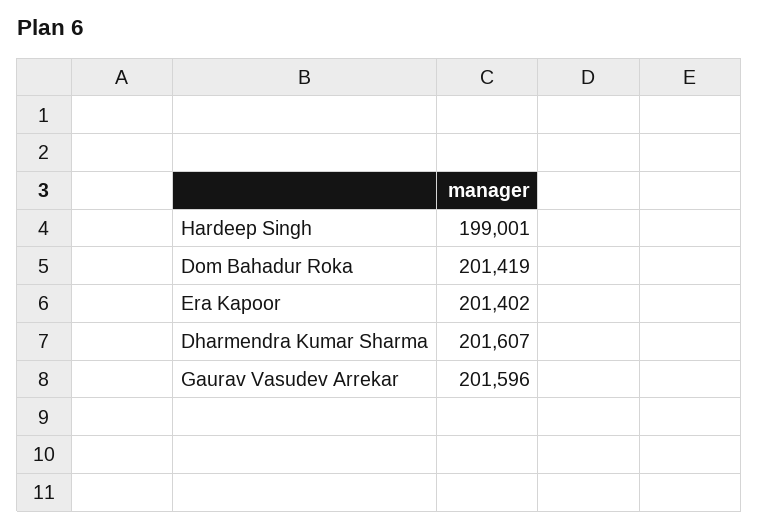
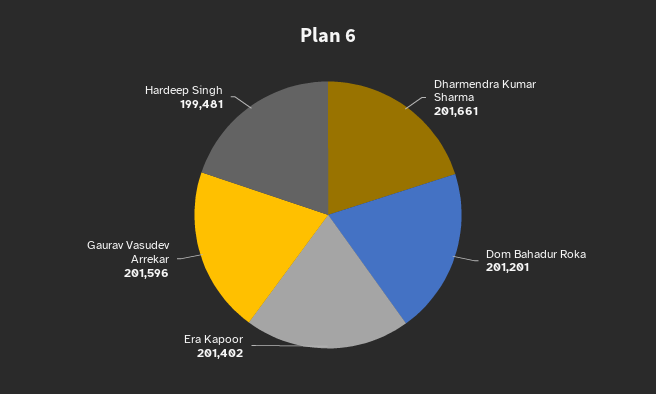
Hardeep Singh: 199001 -> 199481
Dom Bahadur Roka: 201419 -> 201201
Dharmendra Kumar Sharma: 201607 -> 201661

